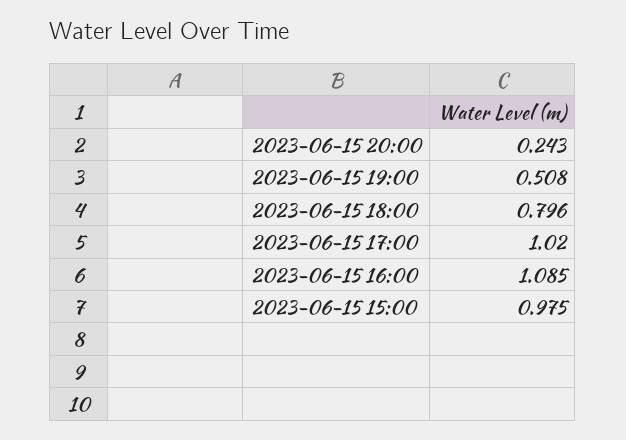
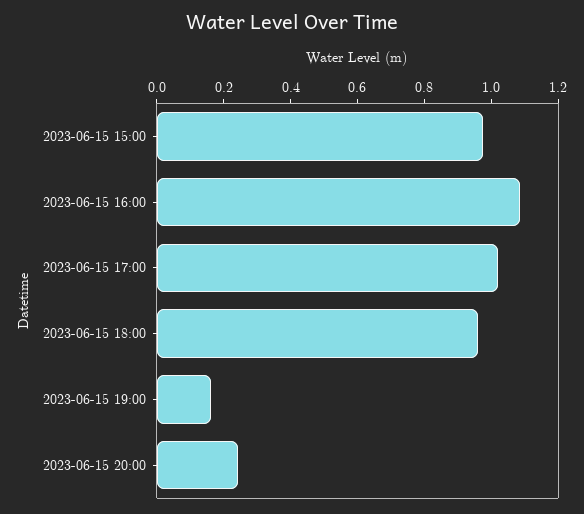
2023-06-15 19:00: 0.508 -> 0.15
2023-06-15 18:00: 0.796 -> 0.95

